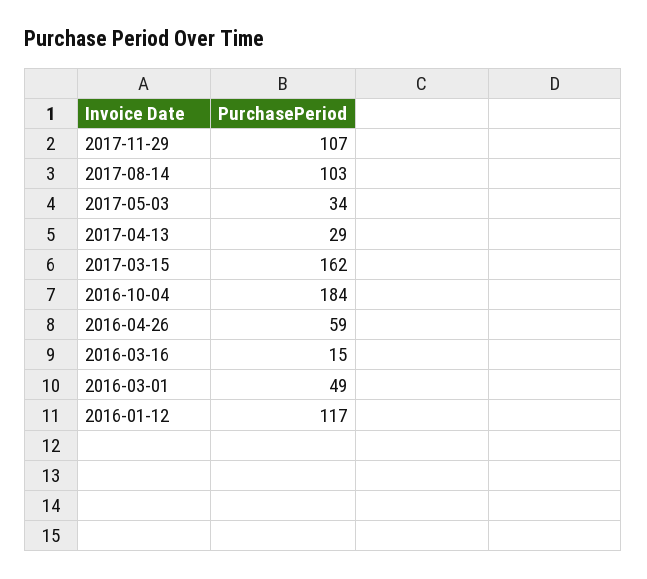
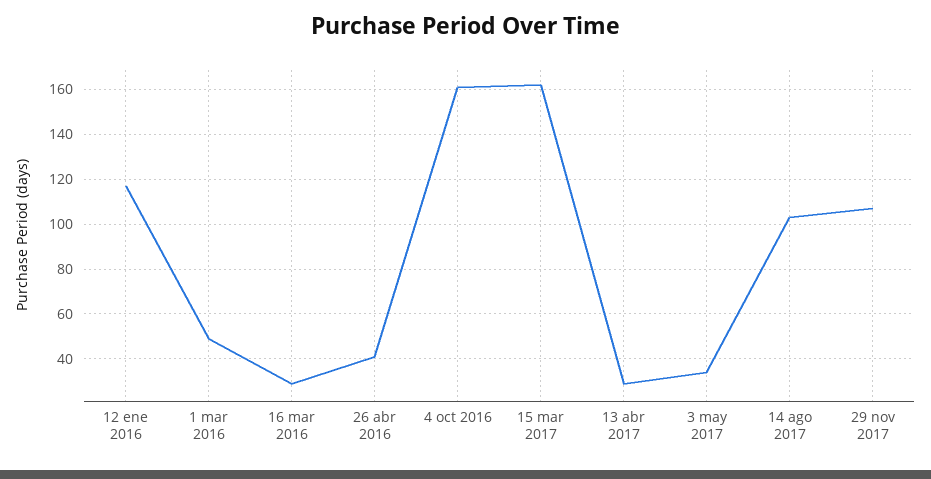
2016-10-04: 184 -> 160
2016-04-26: 59 -> 40
2016-03-16: 15 -> 30

